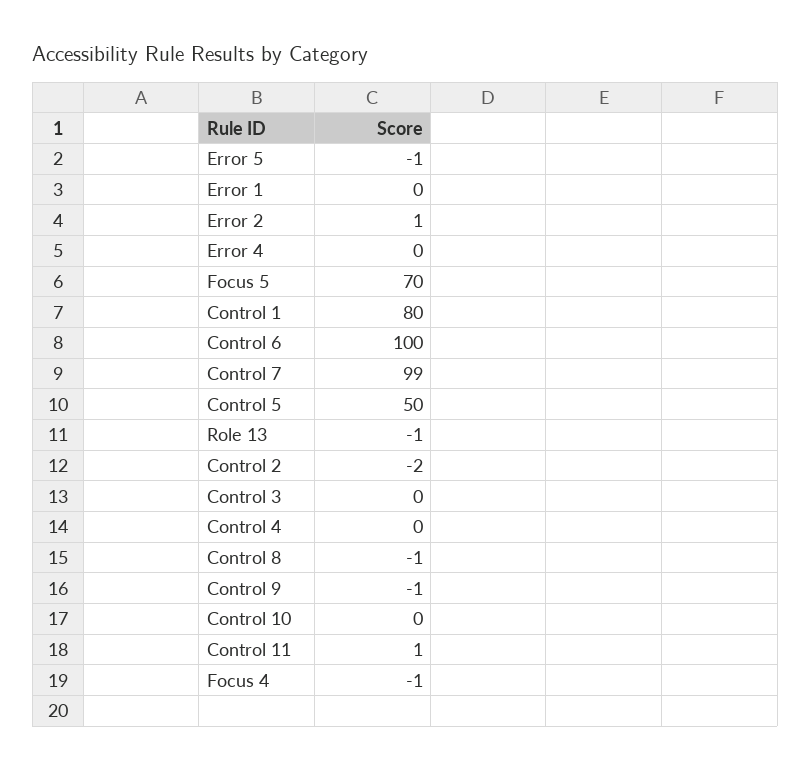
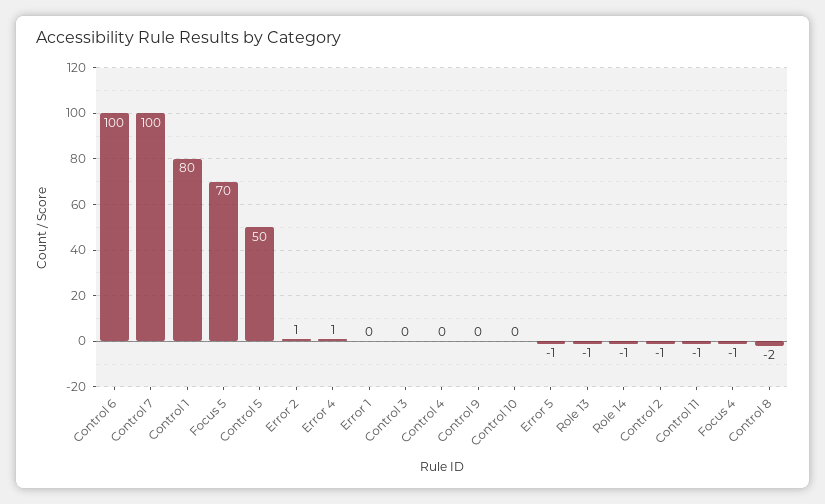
Error 4: 0 -> 1
Control 7: 99 -> 100
Control 2: -2 -> -1
Control 8: -1 -> -2
Control 9: -1 -> 0
Control 11: 1 -> -1
Role 14: none -> -1

